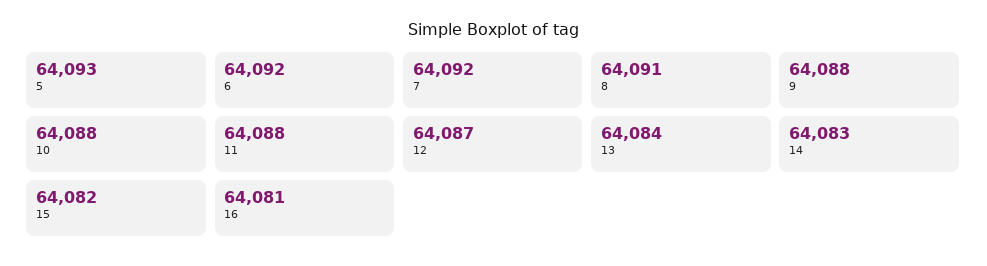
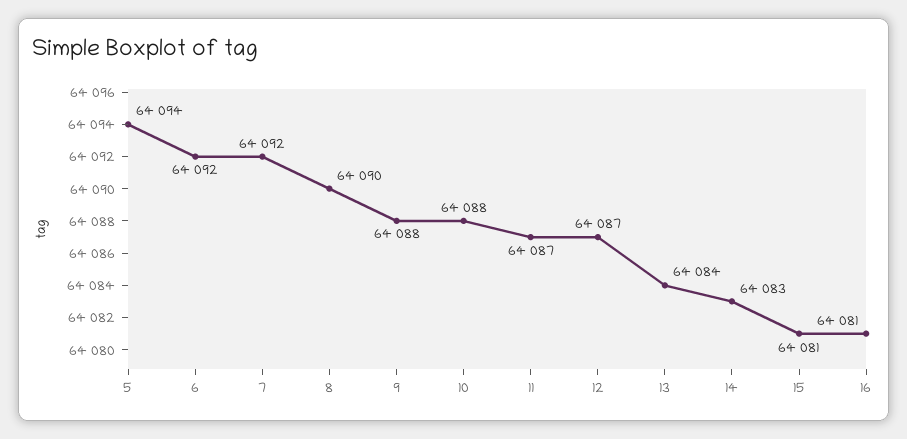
5: 64093 -> 64094
8: 64091 -> 64090
11: 64088 -> 64087
15: 64082 -> 64081

